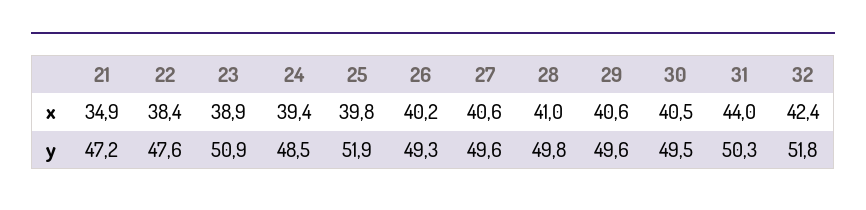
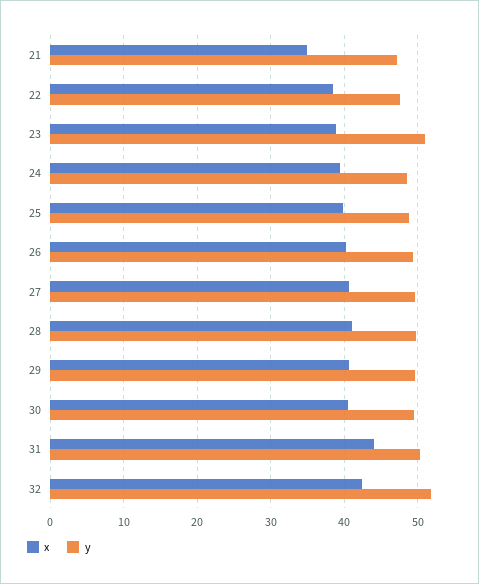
y, 25: 51.9 -> 49

